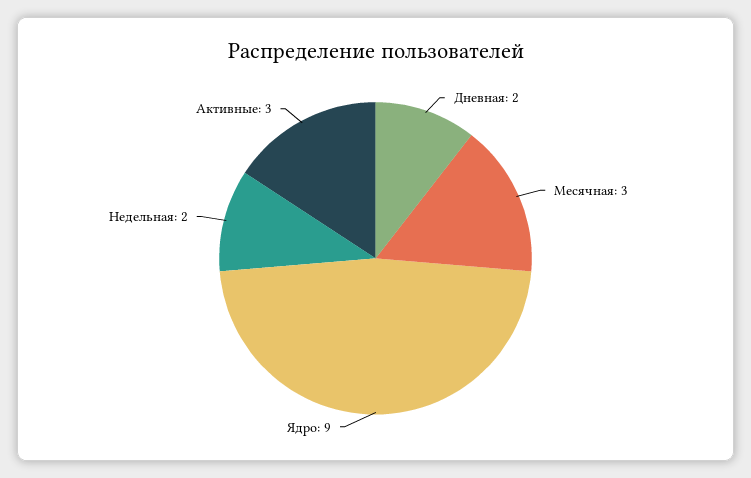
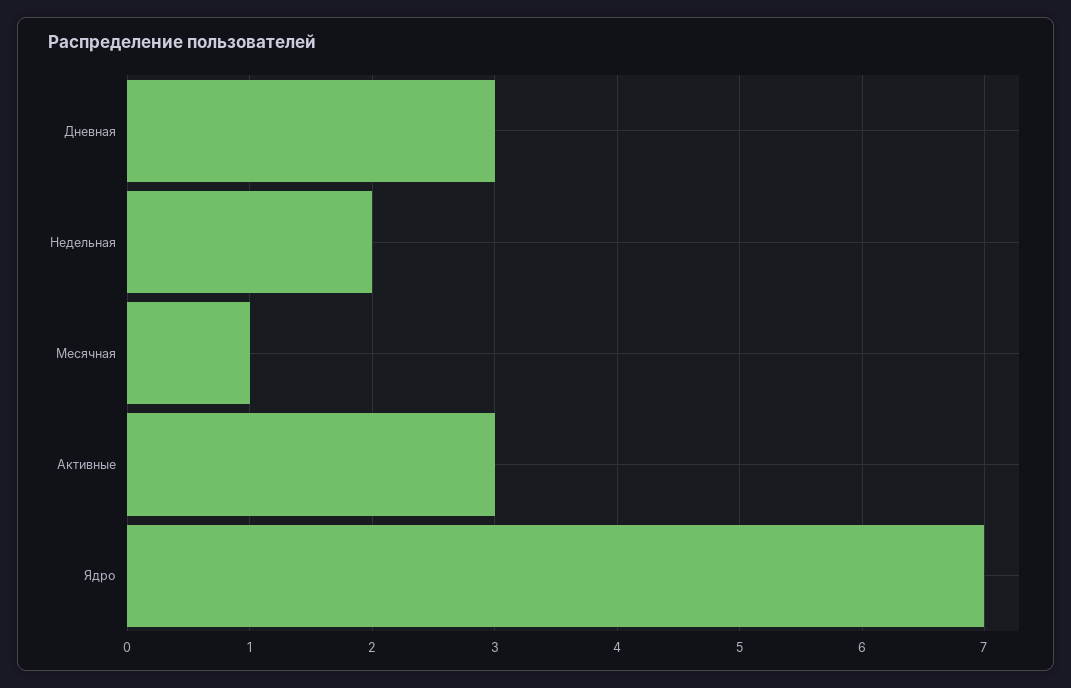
Дневная: 2 -> 3
Месячная: 3 -> 1
Ядро: 9 -> 7

